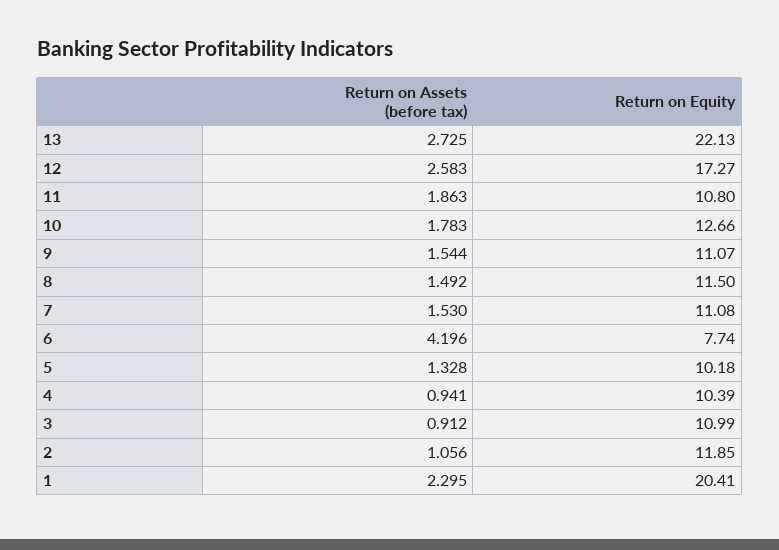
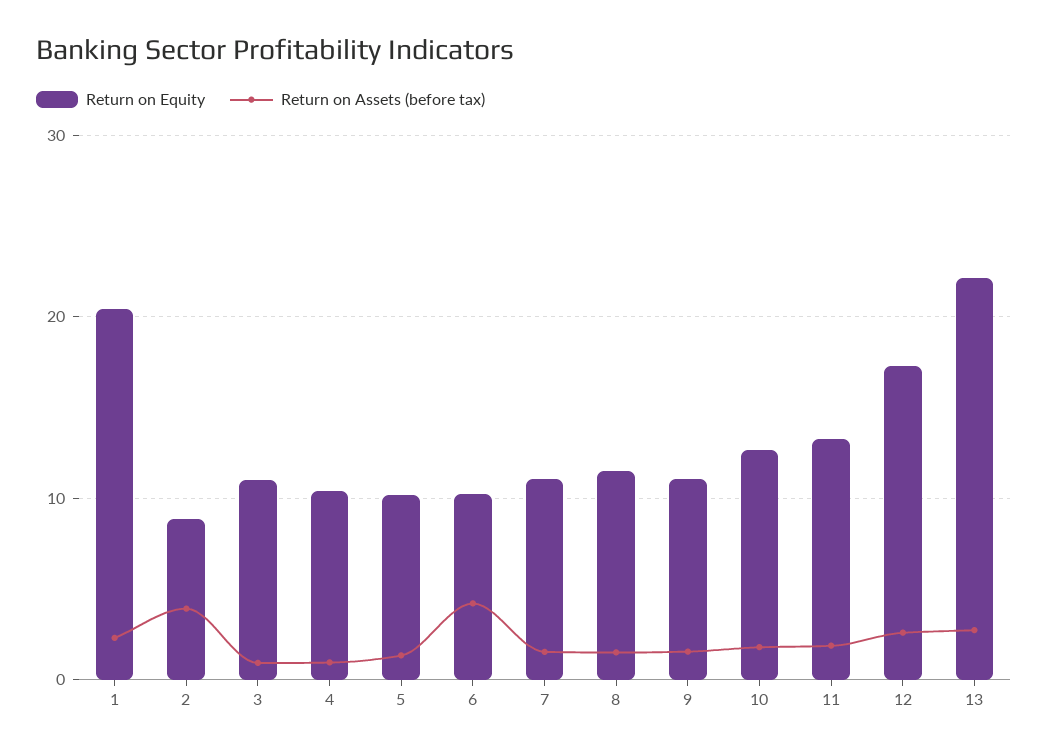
Return on Equity, 11: 10.8 -> 13
Return on Equity, 6: 7.74 -> 10
Return on Assets (before tax), 2: 1.056 -> 4
Return on Equity, 2: 11.85 -> 9

